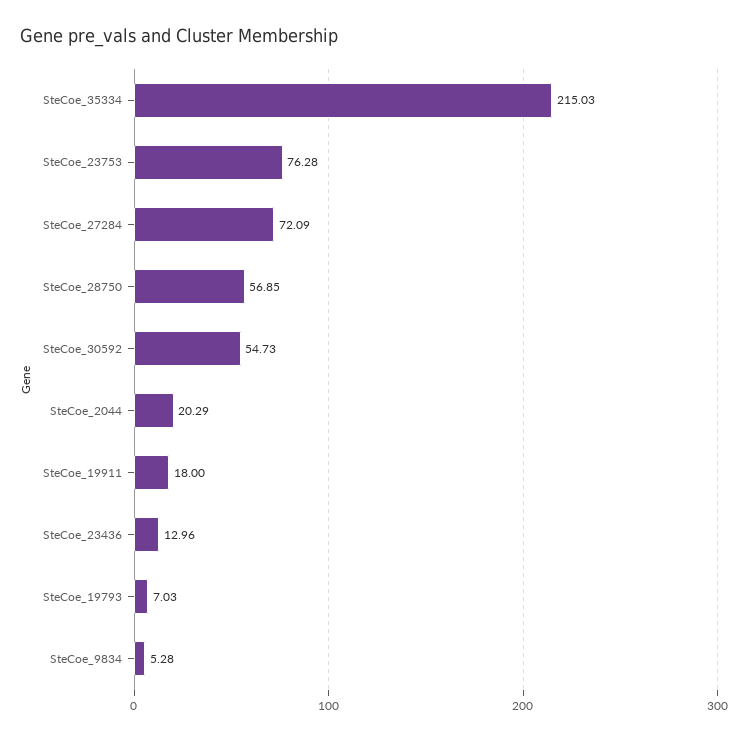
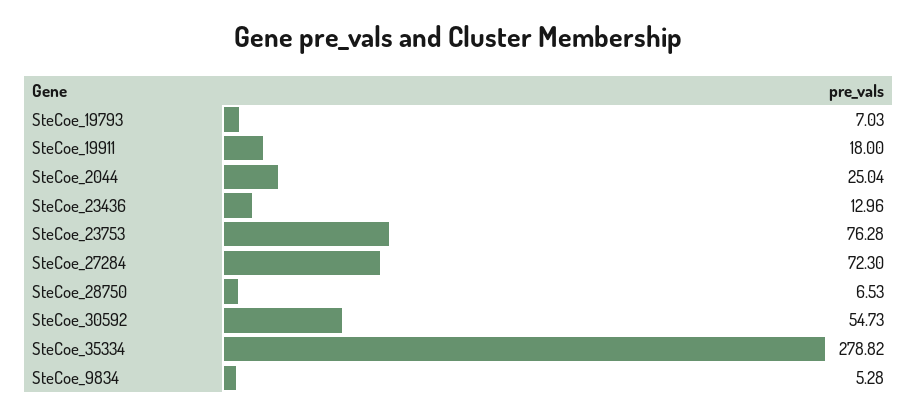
SteCoe_35334: 215.03 -> 278.82
SteCoe_27284: 72.09 -> 72.3
SteCoe_28750: 56.85 -> 6.53
SteCoe_2044: 20.29 -> 25.04

